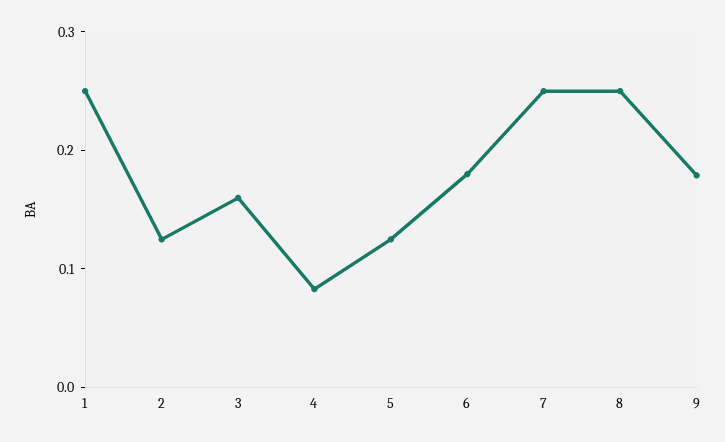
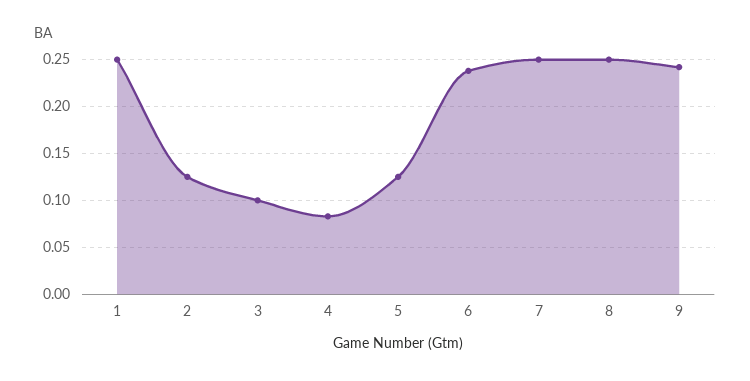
3: 0.16 -> 0.1
6: 0.18 -> 0.24
9: 0.18 -> 0.24

